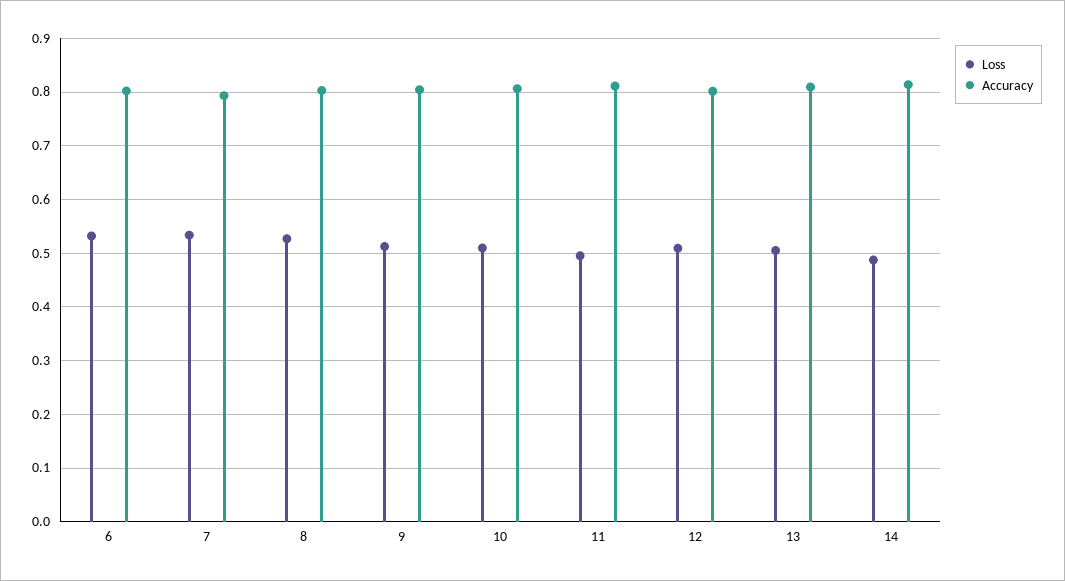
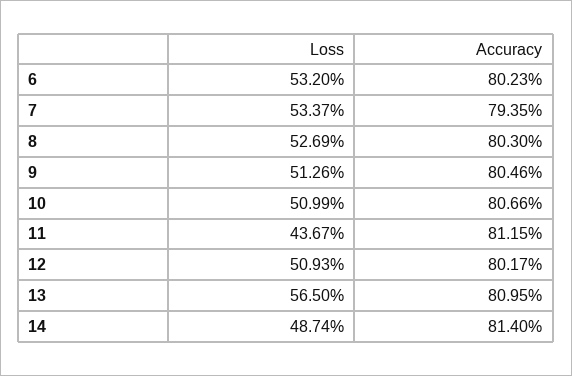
Loss, 11: 0.5 -> 0.4367
Loss, 13: 0.5 -> 0.565

